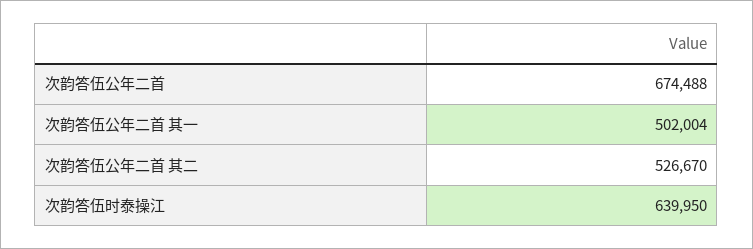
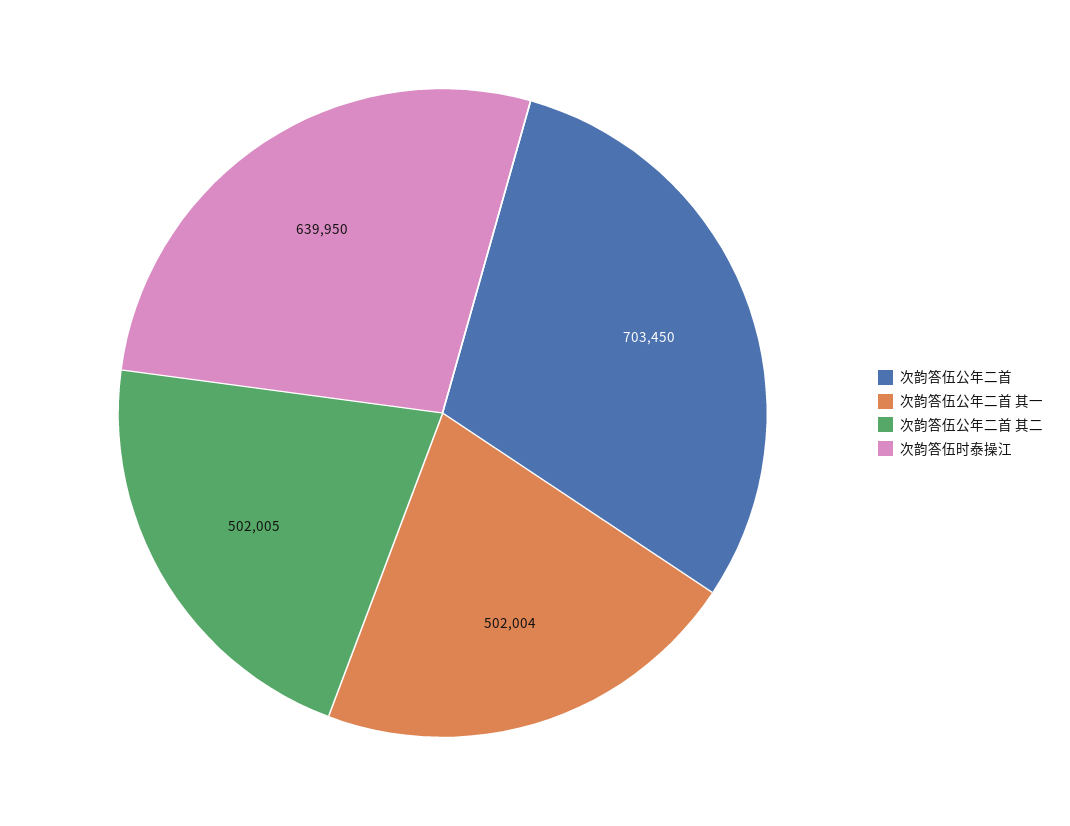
次韵答伍公年二首: 674488 -> 703450
次韵答伍公年二首 其二: 526670 -> 502005

